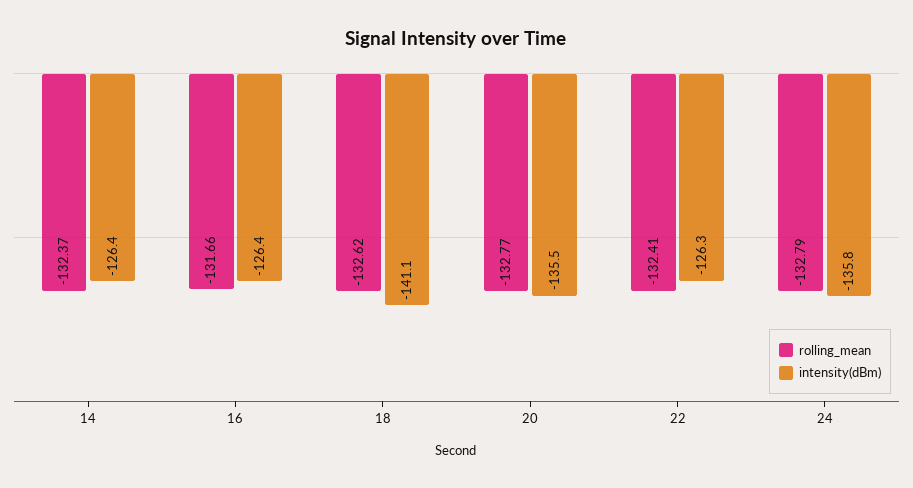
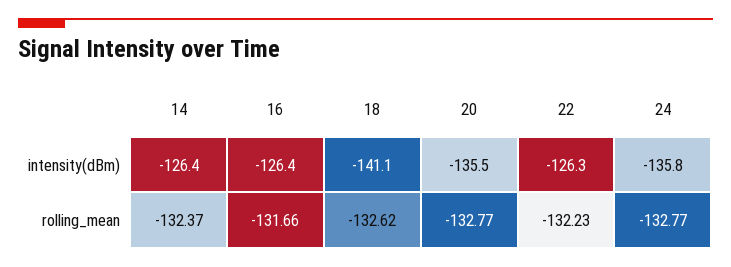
rolling_mean, 22: -132.41 -> -132.23
rolling_mean, 24: -132.79 -> -132.77

